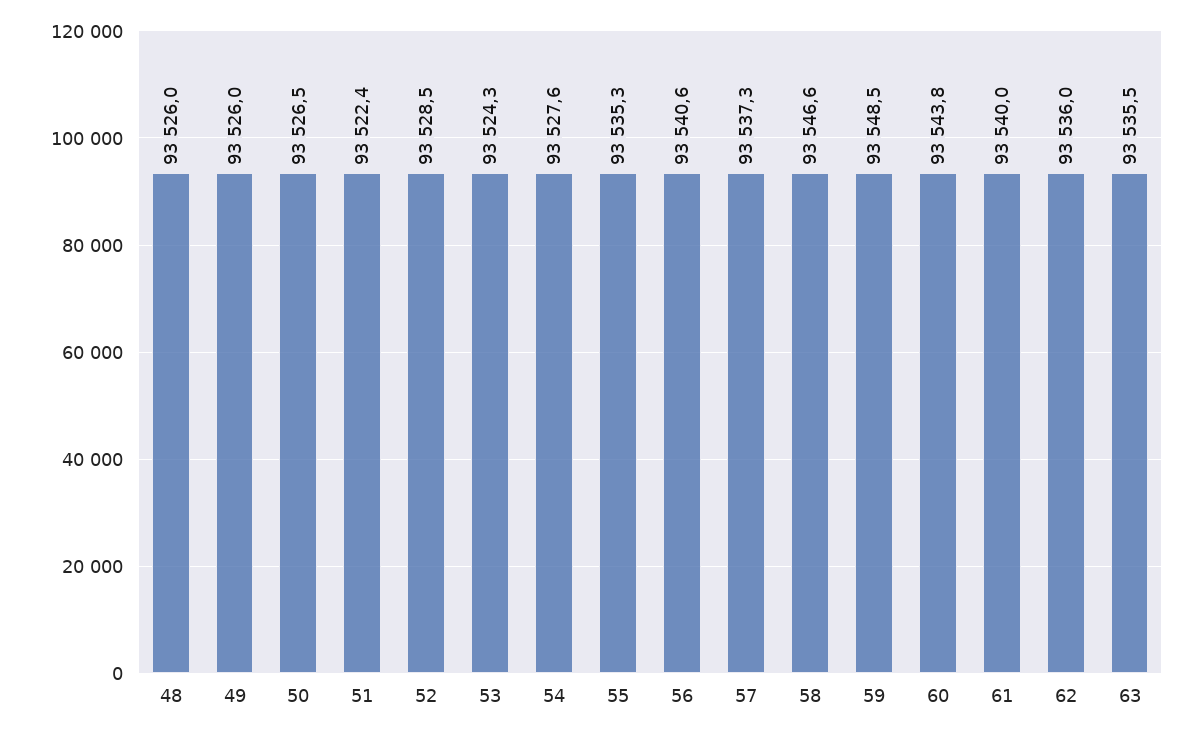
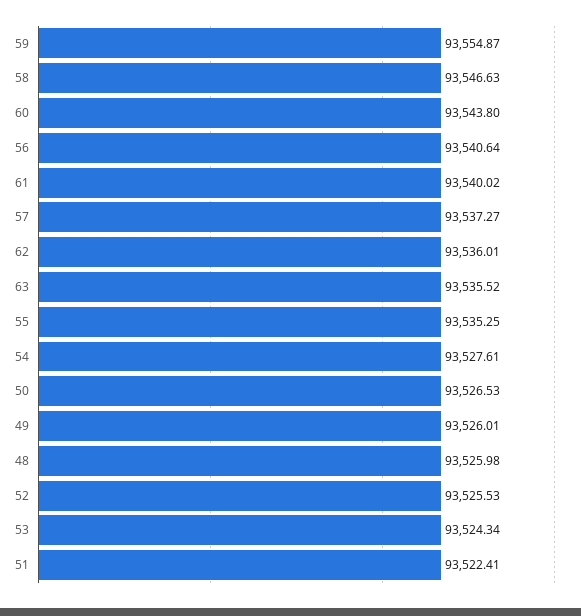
52: 93528.5 -> 93525.53
59: 93548.5 -> 93554.87

